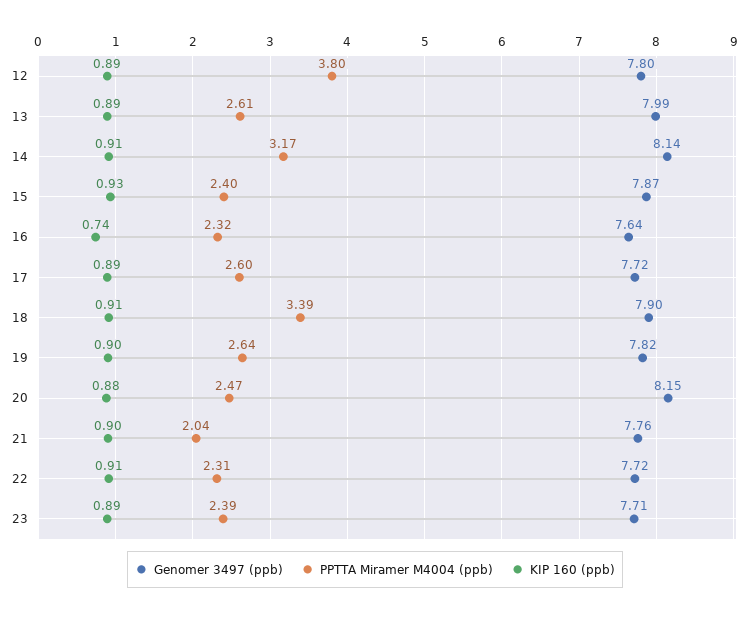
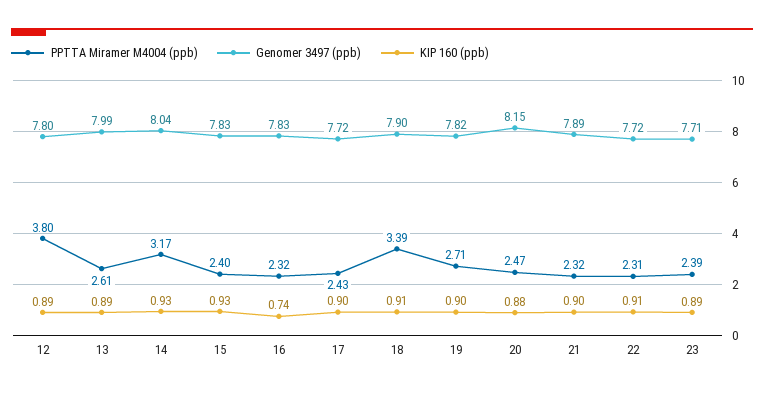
Genomer 3497 (ppb), 14: 8.14 -> 8.04
KIP 160 (ppb), 14: 0.91 -> 0.93
Genomer 3497 (ppb), 15: 7.87 -> 7.83
Genomer 3497 (ppb), 16: 7.64 -> 7.83
PPTTA Miramer M4004 (ppb), 17: 2.6 -> 2.43
KIP 160 (ppb), 17: 0.89 -> 0.9
PPTTA Miramer M4004 (ppb), 19: 2.64 -> 2.71
Genomer 3497 (ppb), 21: 7.76 -> 7.89
PPTTA Miramer M4004 (ppb), 21: 2.04 -> 2.32

